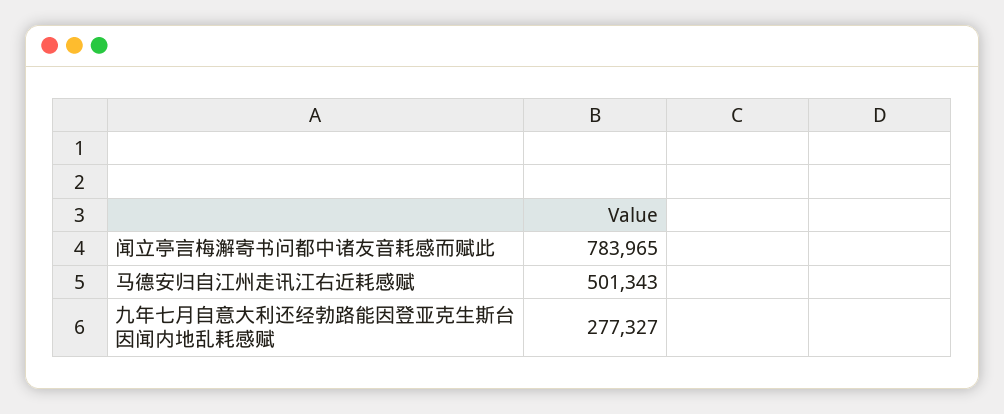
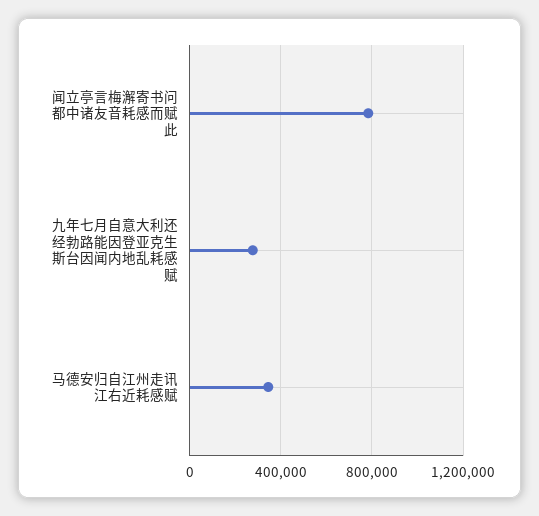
马德安归自江州走讯江右近耗感赋: 501343 -> 350000

